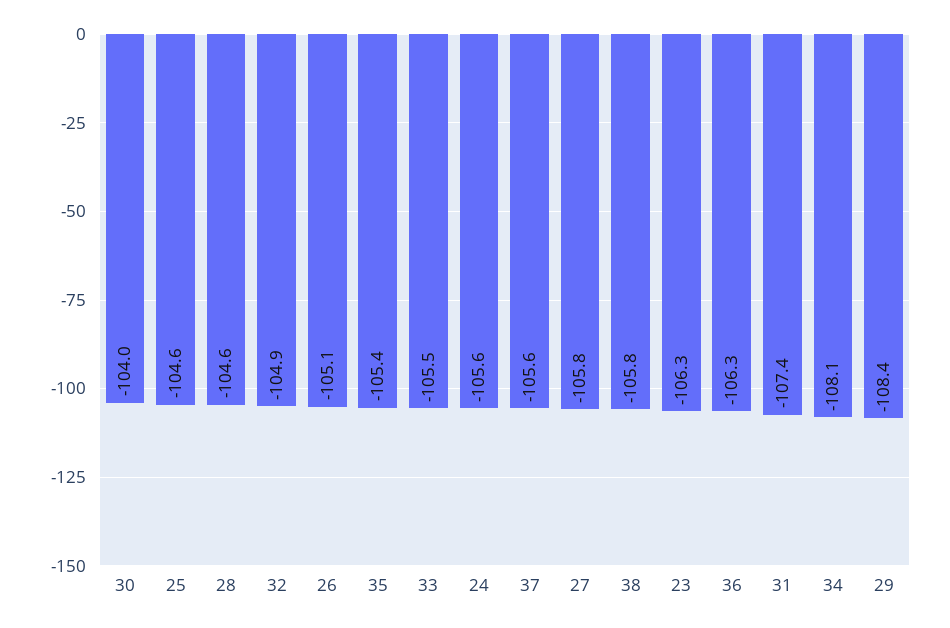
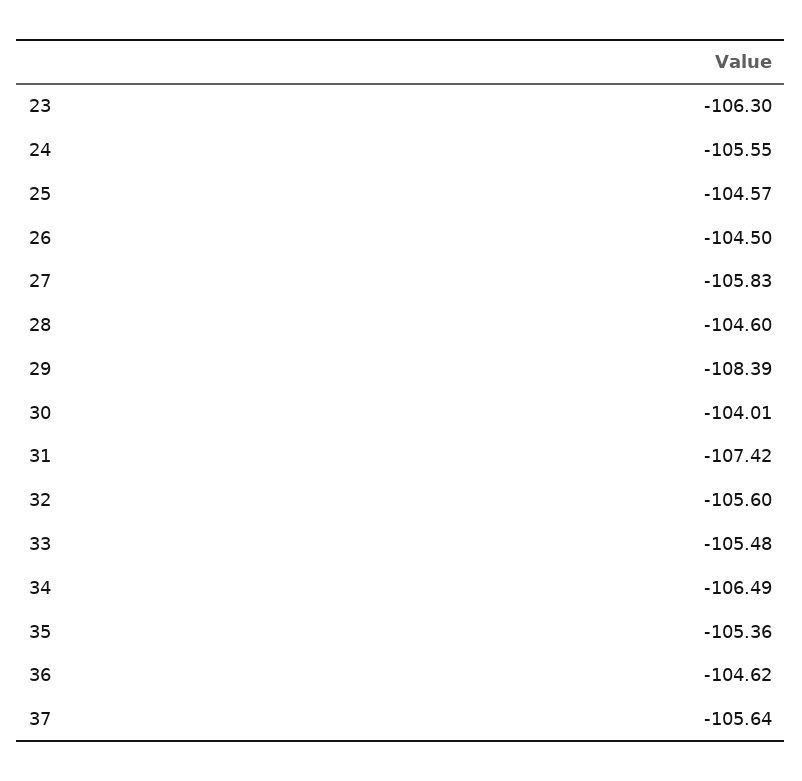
32: -104.9 -> -105.6
26: -105.1 -> -104.5
38: -105.8 -> none
36: -106.3 -> -104.62
34: -108.1 -> -106.49

